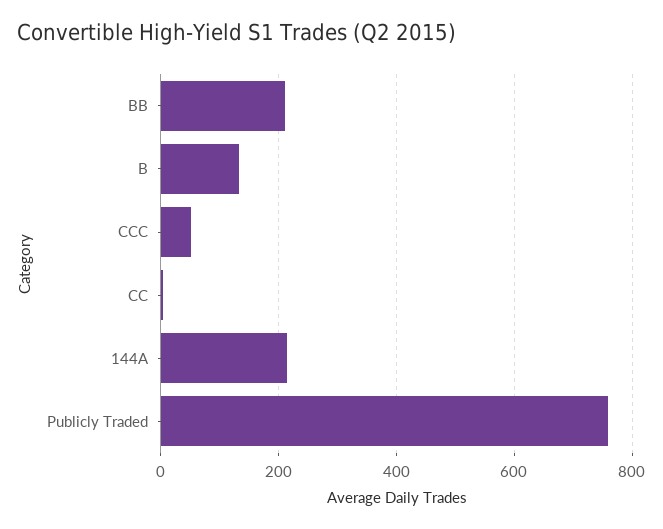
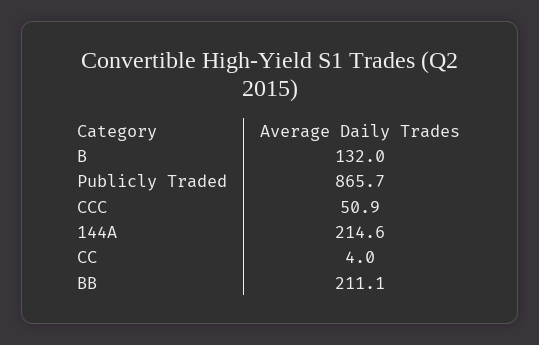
Publicly Traded: 760 -> 865.7

